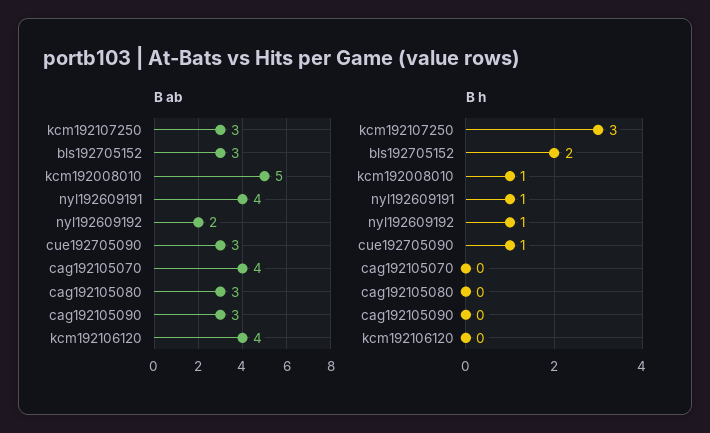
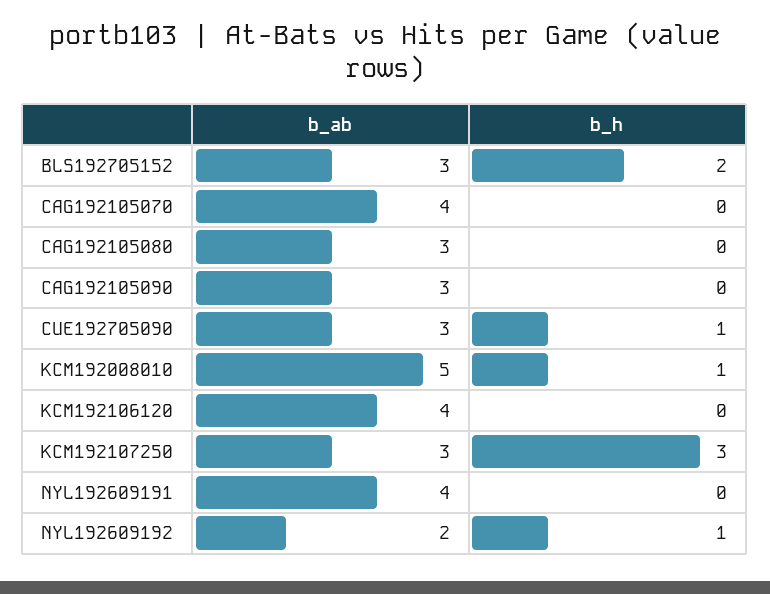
B h, nyl192609191: 1 -> 0

